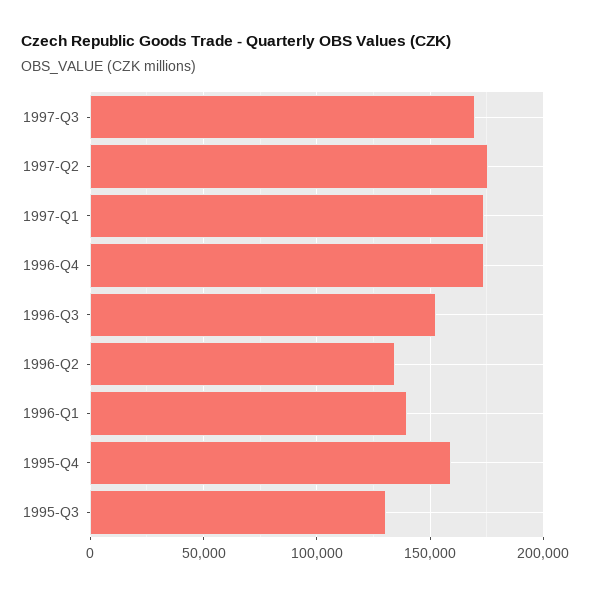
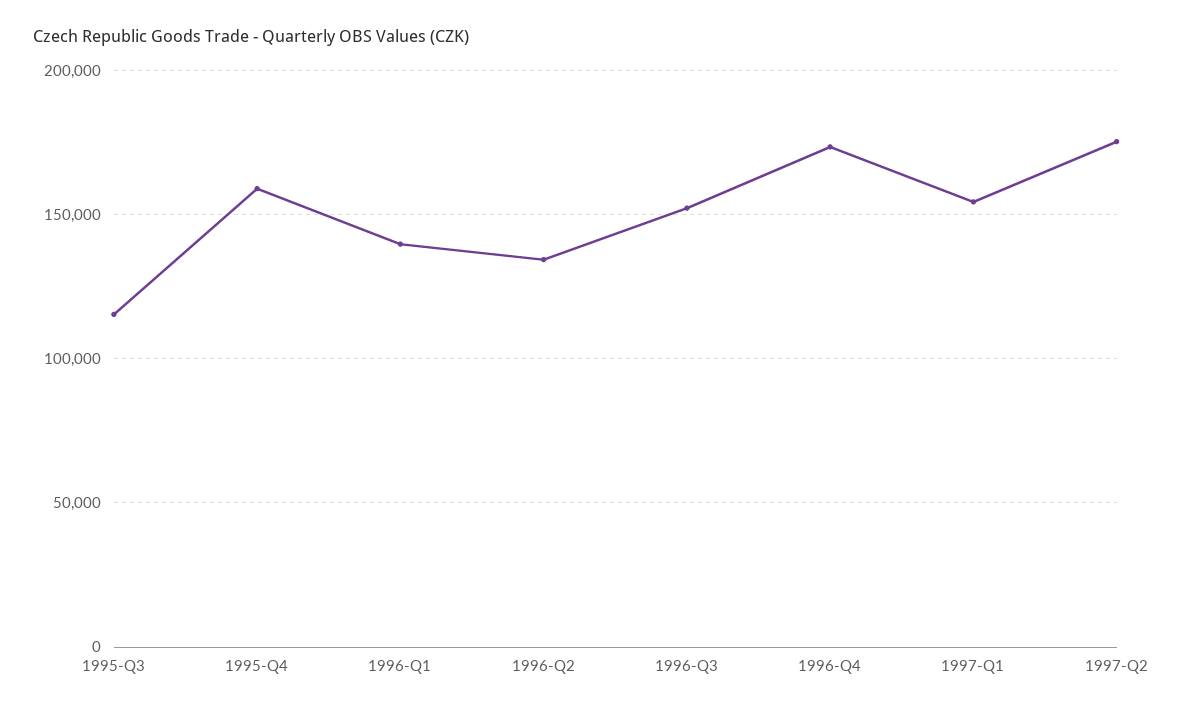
1997-Q3: 170000 -> none
1997-Q1: 175000 -> 155000
1995-Q3: 130000 -> 115000

